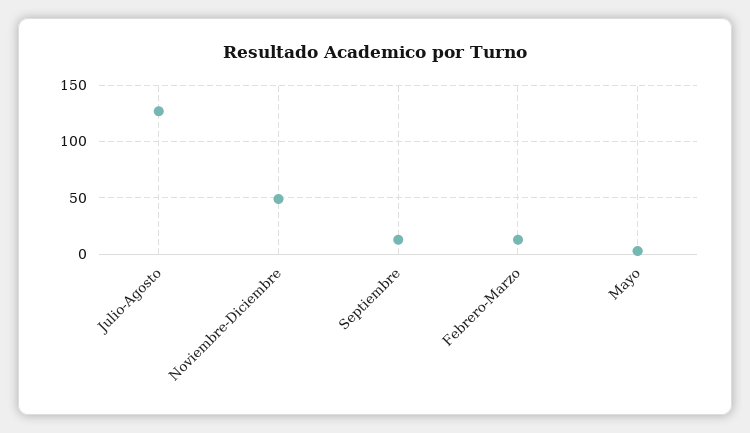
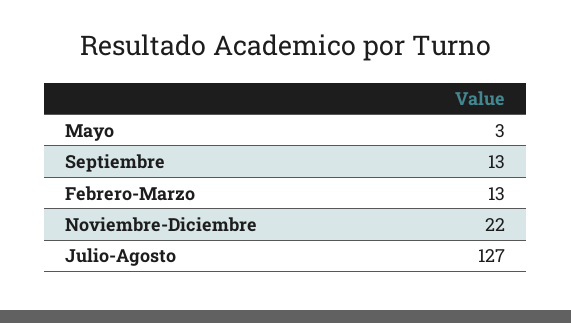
Noviembre-Diciembre: 50 -> 22

